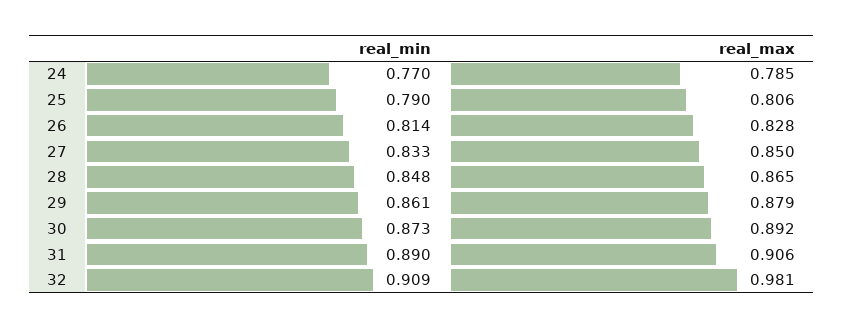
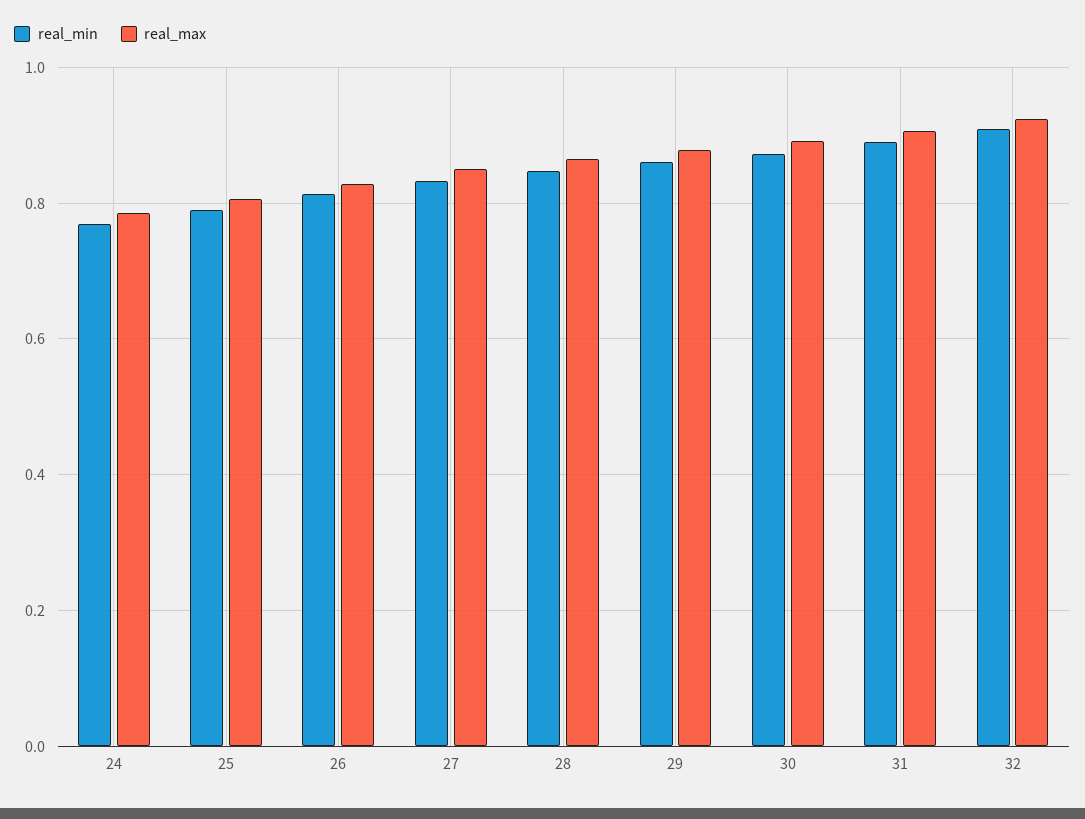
real_max, 32: 0.981 -> 0.92

